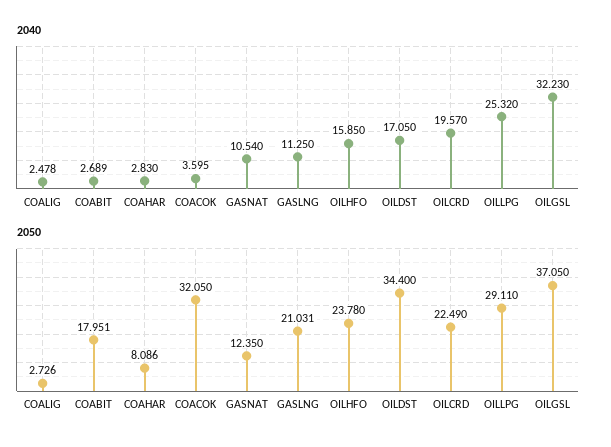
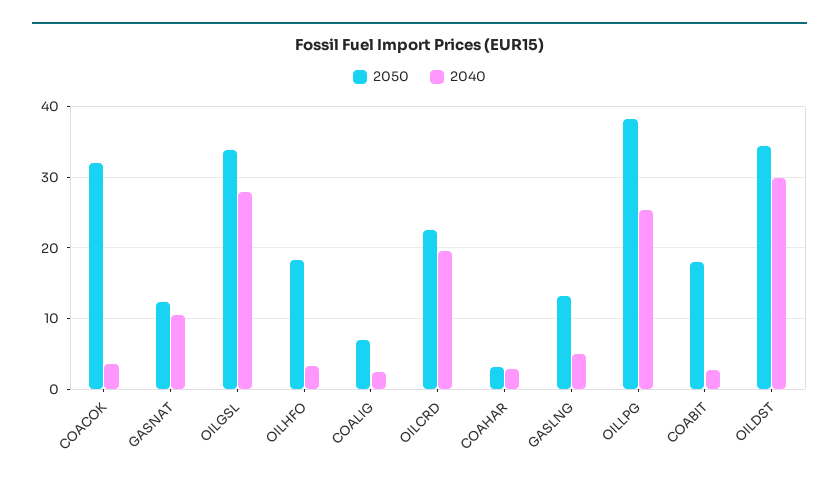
2040, GASLNG: 11.25 -> 5
2040, OILHFO: 15.85 -> 3
2040, OILDST: 17.05 -> 30
2040, OILGSL: 32.23 -> 28
2050, COALIG: 2.726 -> 7
2050, COAHAR: 8.086 -> 3
2050, GASLNG: 21.031 -> 13
2050, OILHFO: 23.78 -> 18
2050, OILLPG: 29.11 -> 38
2050, OILGSL: 37.05 -> 34

